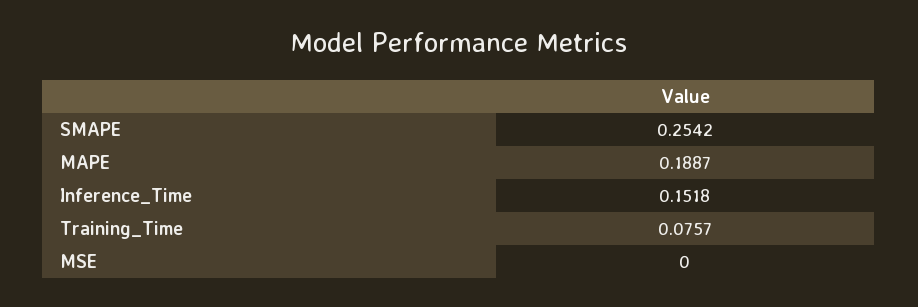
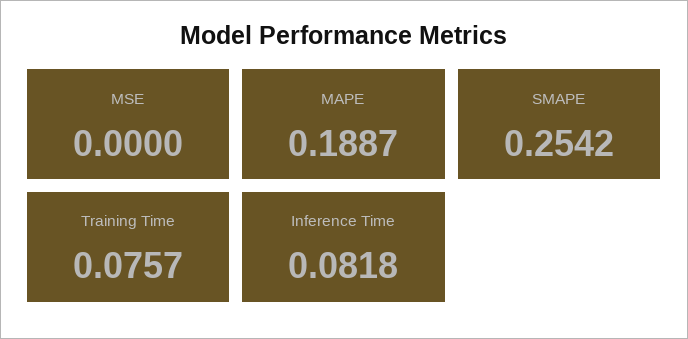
Inference_Time: 0.1518 -> 0.0818

